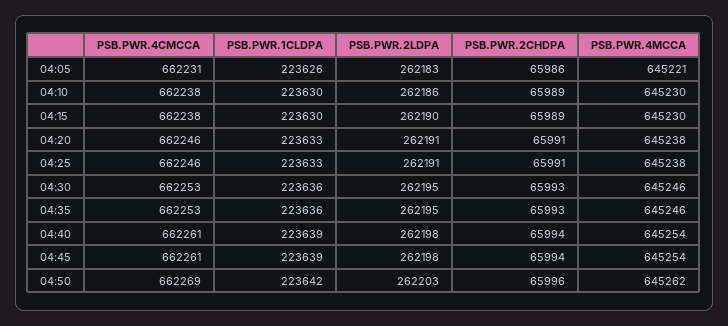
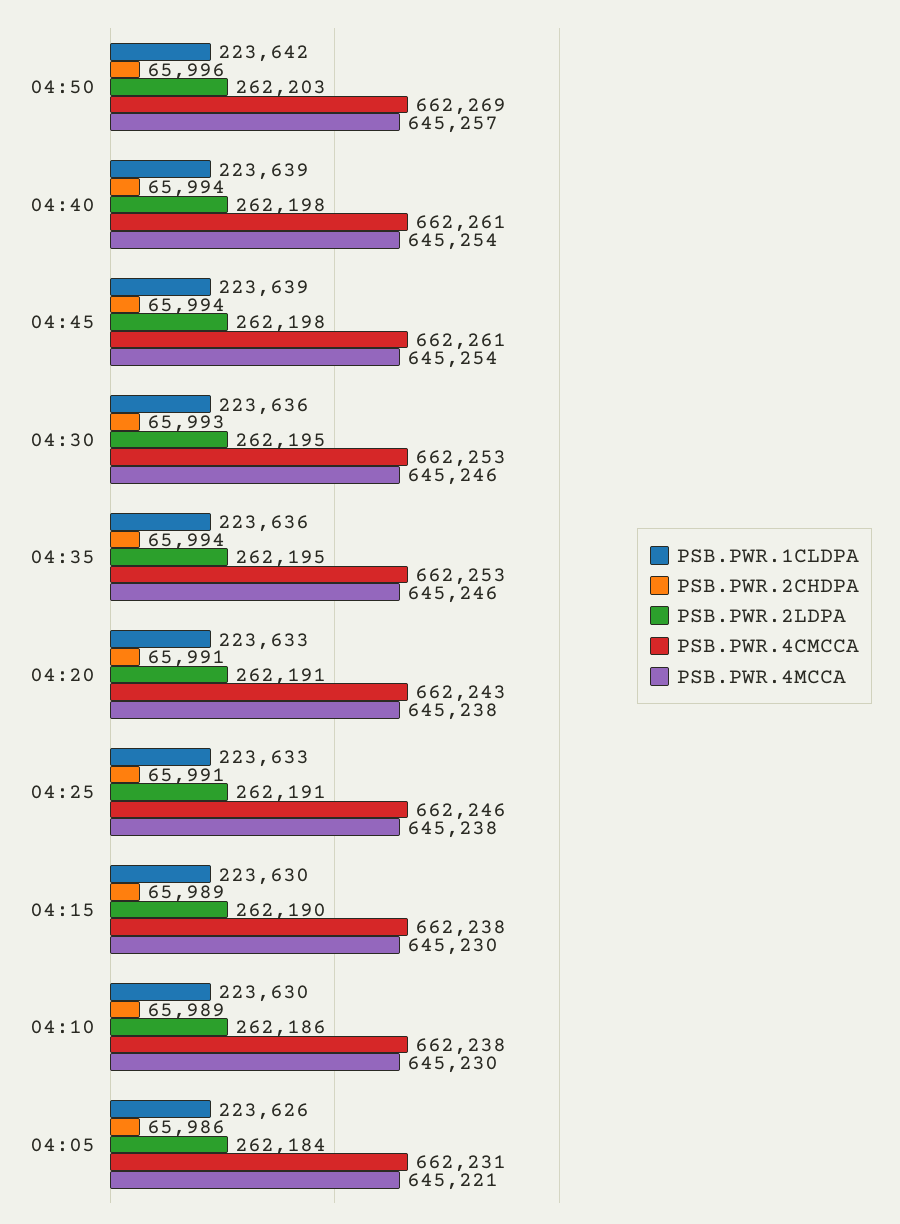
PSB.PWR.2LDPA, 04:05: 262183 -> 262184
PSB.PWR.4CMCCA, 04:20: 662246 -> 662243
PSB.PWR.2CHDPA, 04:35: 65993 -> 65994
PSB.PWR.4MCCA, 04:50: 645262 -> 645257

